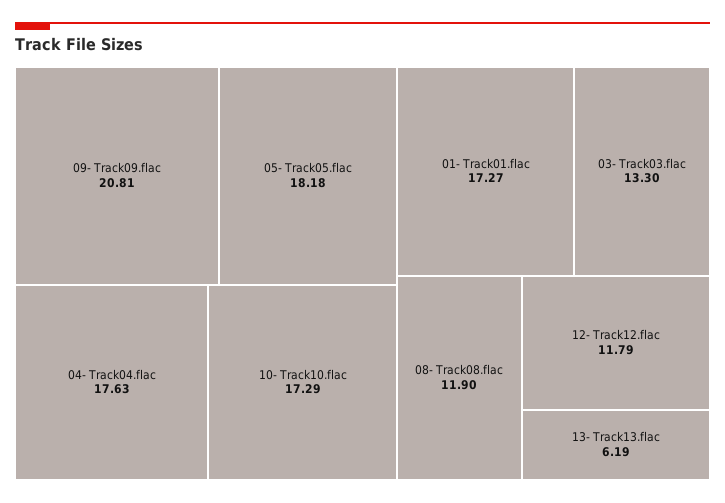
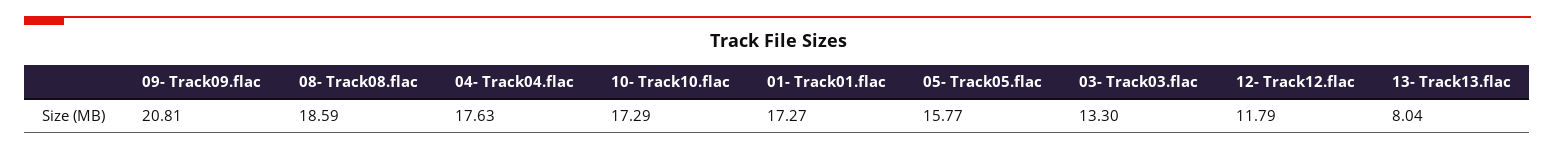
05- Track05.flac: 18.18 -> 15.77
08- Track08.flac: 11.9 -> 18.59
13- Track13.flac: 6.19 -> 8.04

